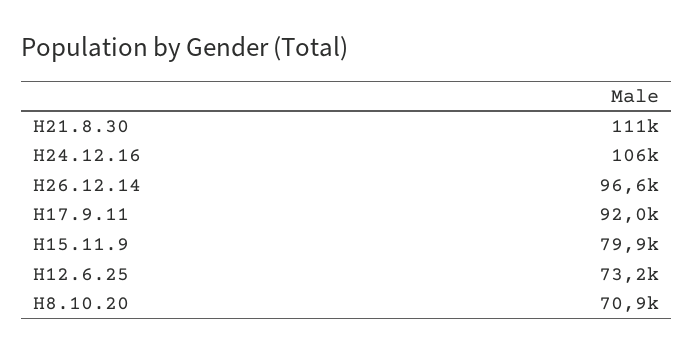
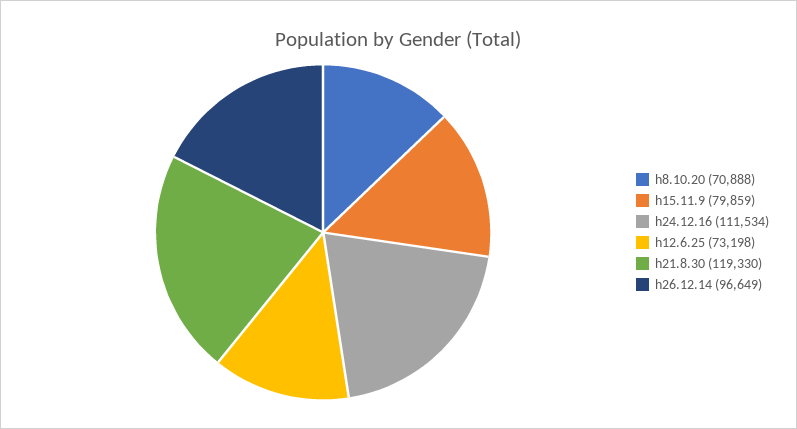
H21.8.30: 111000 -> 119330
H24.12.16: 106000 -> 111534
H17.9.11: 92000 -> none

